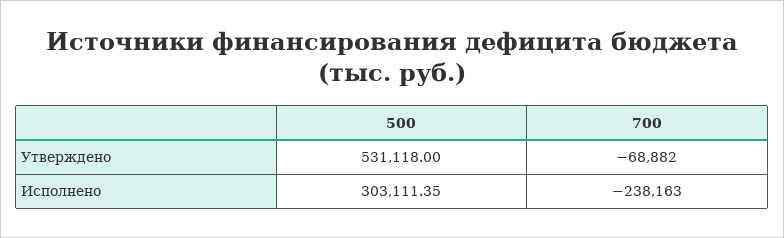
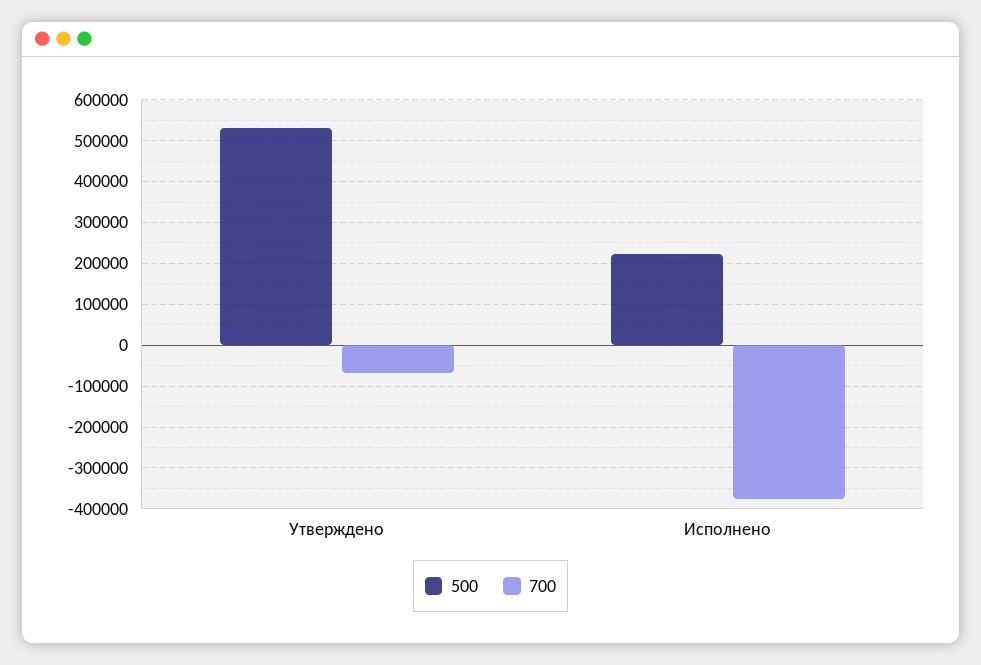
500, Исполнено: 303111.35 -> 220000
700, Исполнено: -238163 -> -380000

